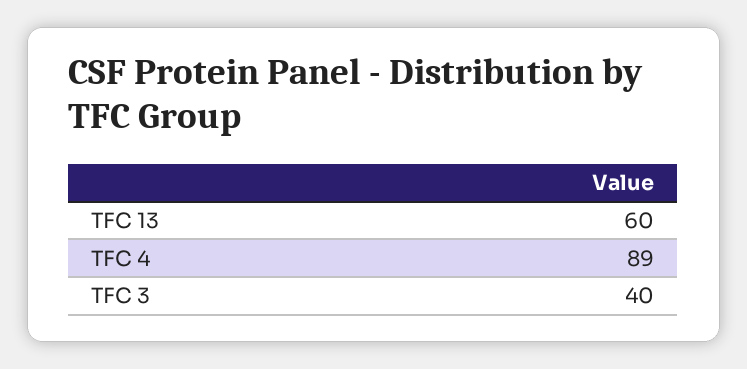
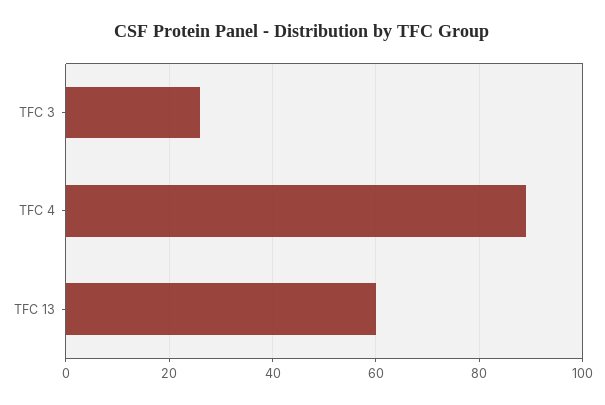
TFC 3: 40 -> 25

